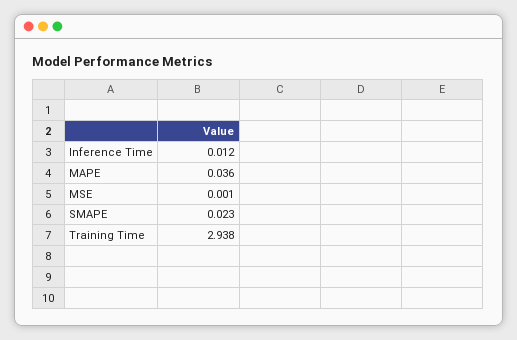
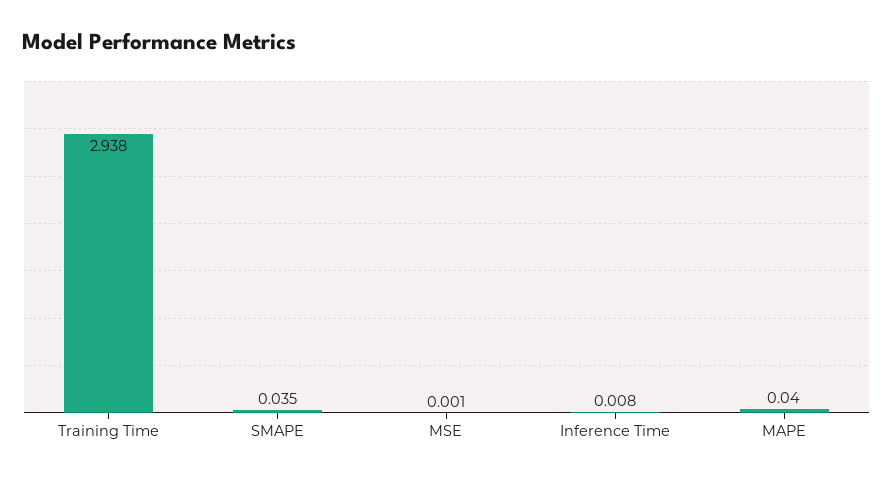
Inference Time: 0.012 -> 0.008
MAPE: 0.036 -> 0.04
SMAPE: 0.023 -> 0.035

